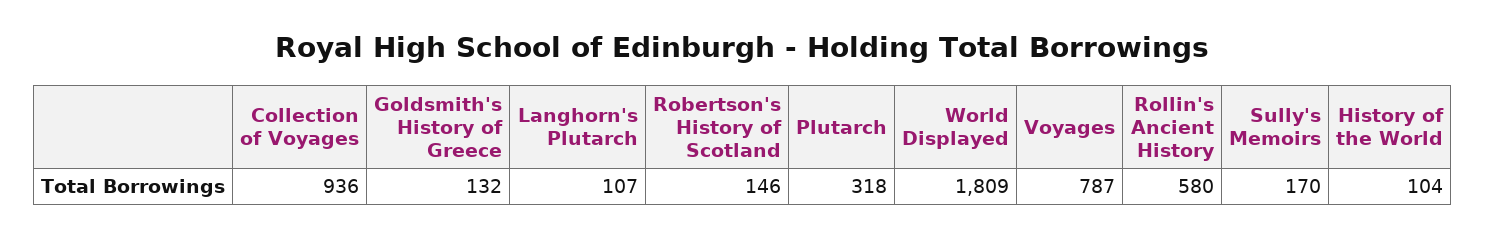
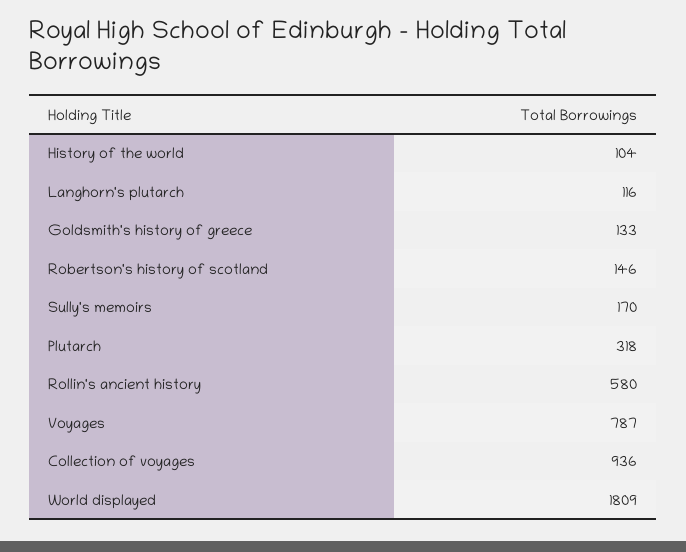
Goldsmith's History of Greece: 132 -> 133
Langhorn's Plutarch: 107 -> 116

